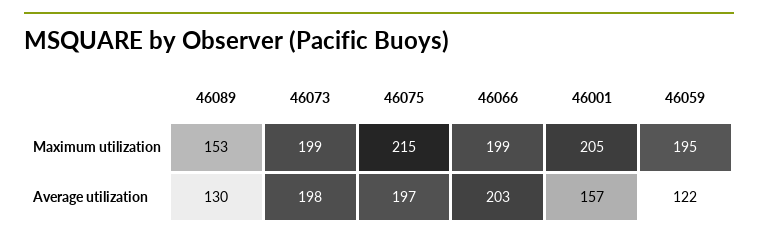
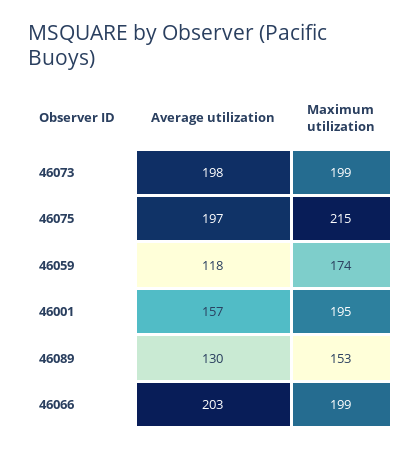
46001, Maximum utilization: 205 -> 195
46059, Maximum utilization: 195 -> 174
46059, Average utilization: 122 -> 118

